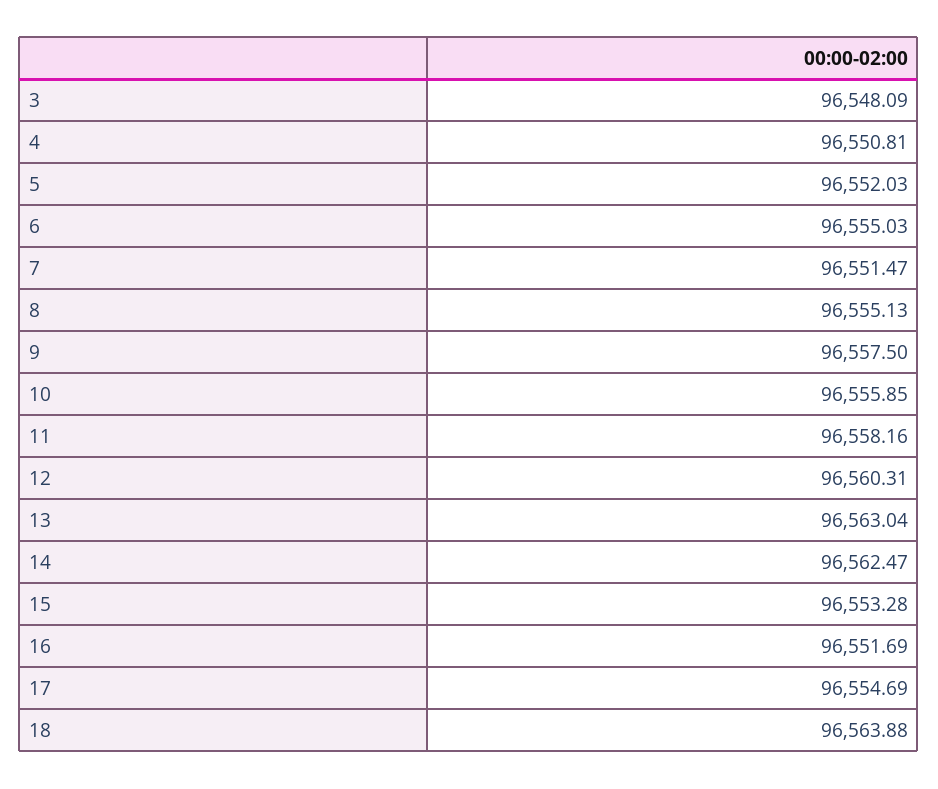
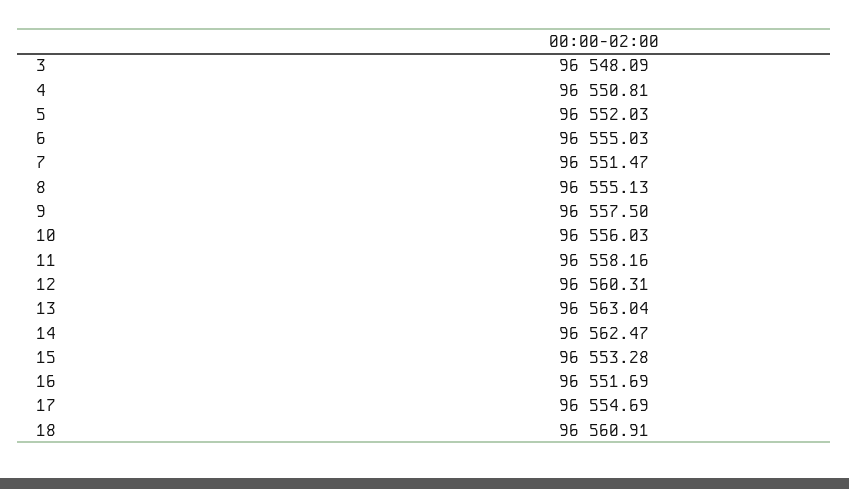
10: 96555.85 -> 96556.03
18: 96563.88 -> 96560.91

